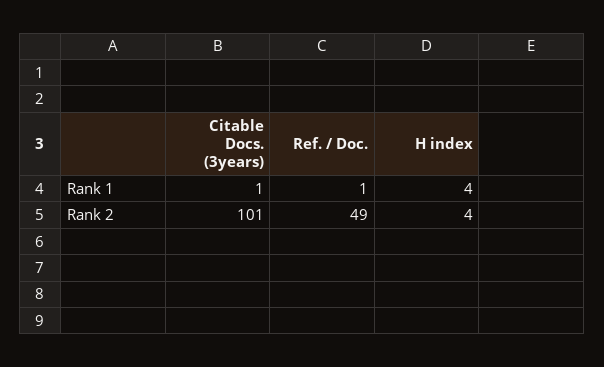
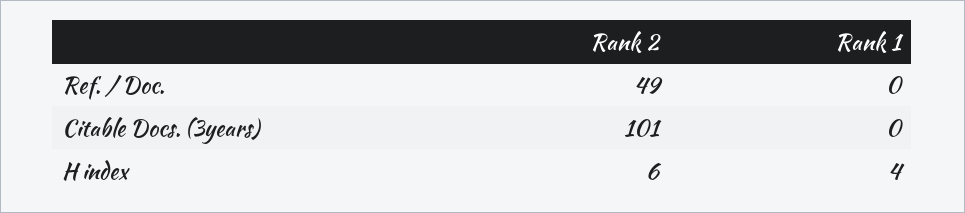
Citable Docs. (3years), Rank 1: 1 -> 0
Ref. / Doc., Rank 1: 1 -> 0
H index, Rank 2: 4 -> 6

